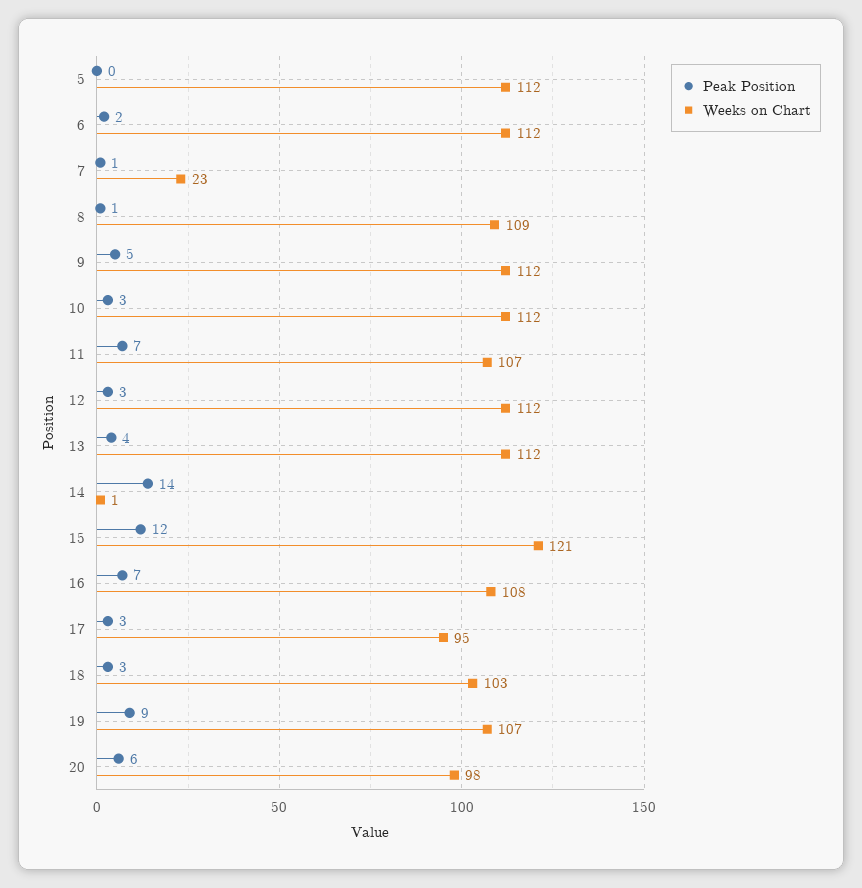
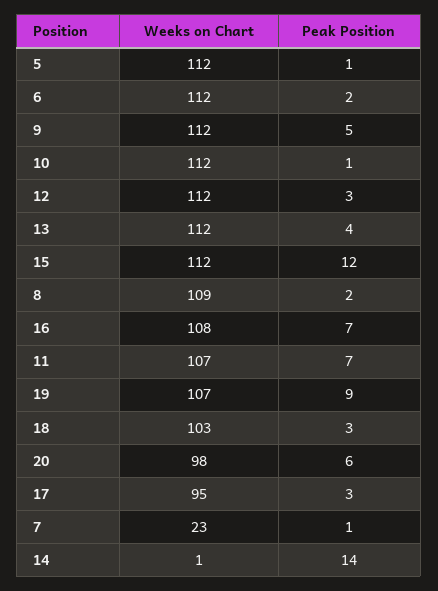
Peak Position, 5: 0 -> 1
Peak Position, 8: 1 -> 2
Peak Position, 10: 3 -> 1
Weeks on Chart, 15: 121 -> 112

